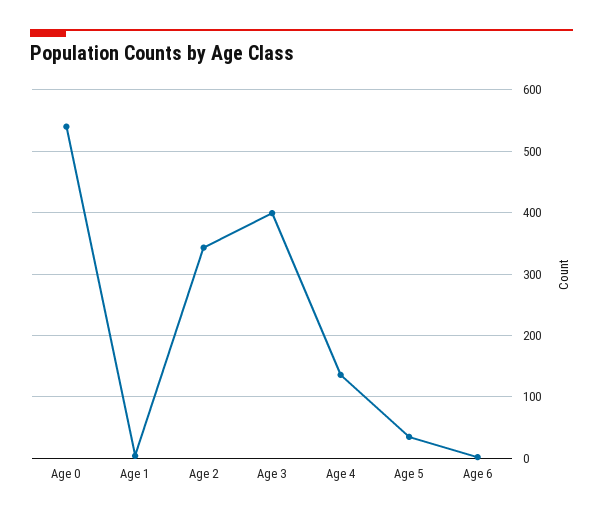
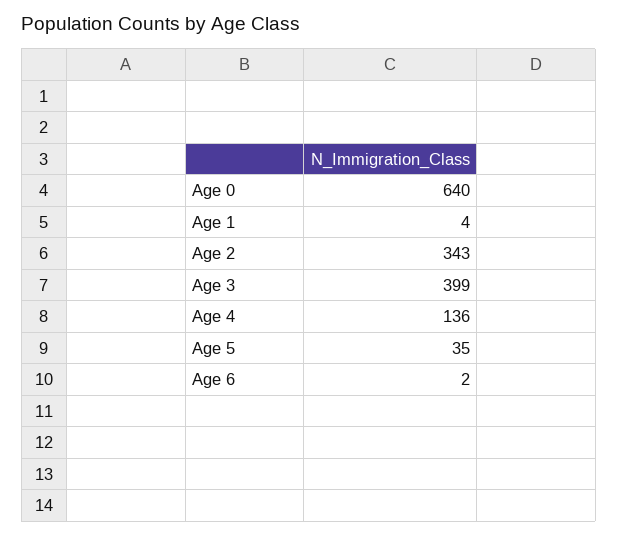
Age 0: 540 -> 640

